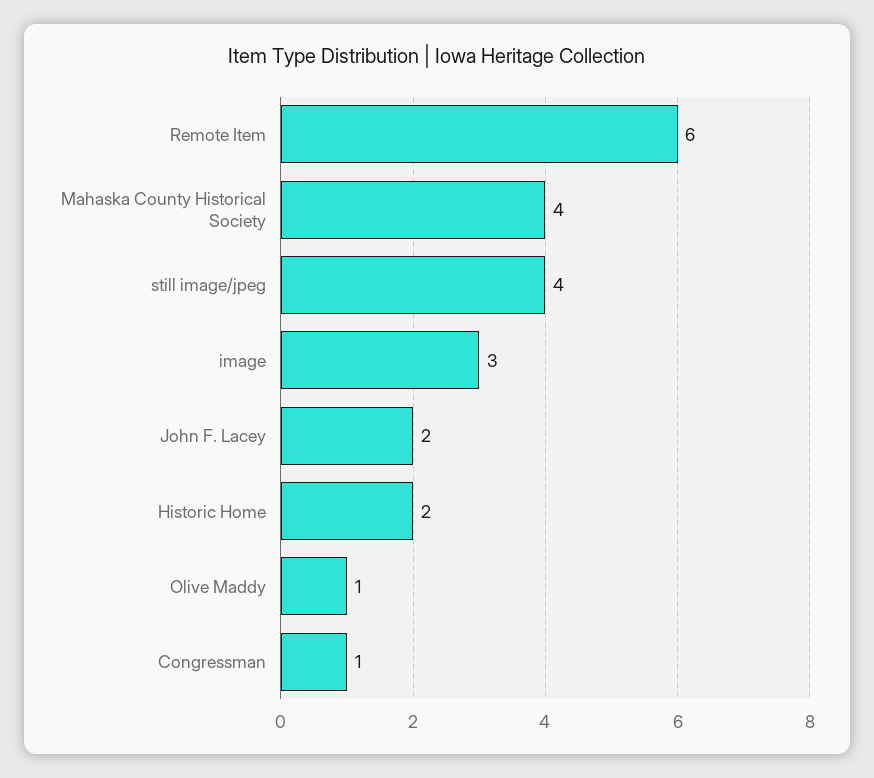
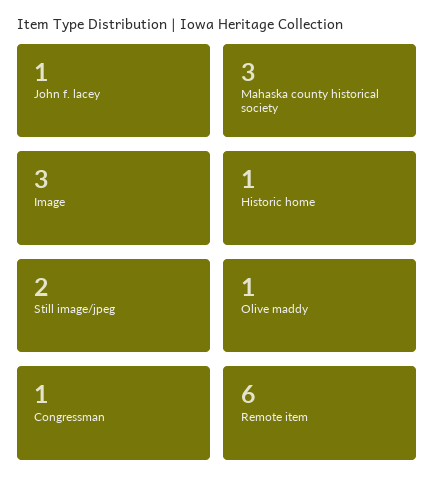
Mahaska County Historical Society: 4 -> 3
still image/jpeg: 4 -> 2
John F. Lacey: 2 -> 1
Historic Home: 2 -> 1

